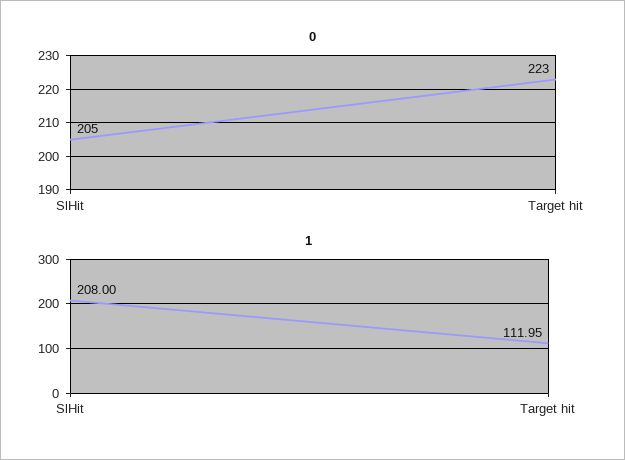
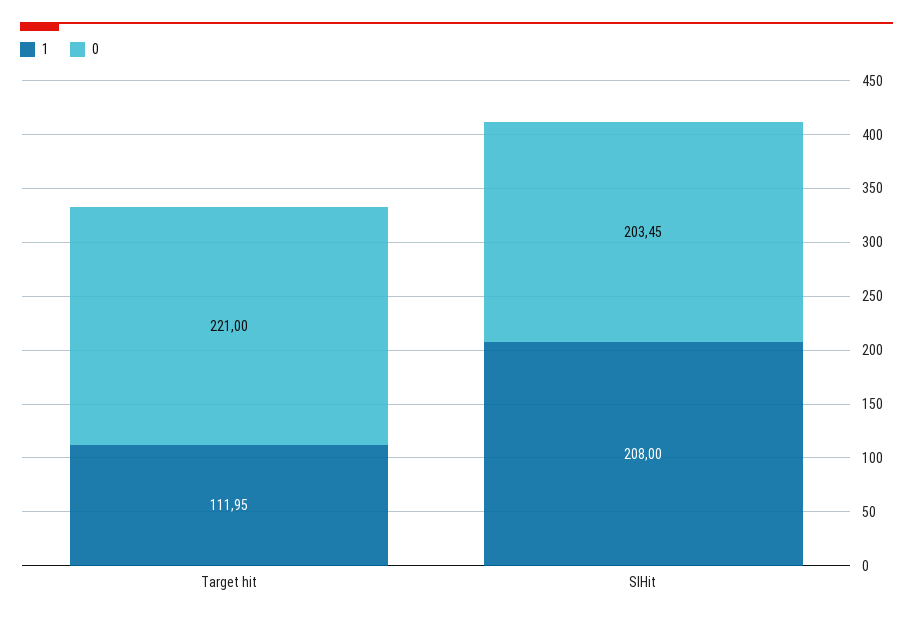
0, SlHit: 205 -> 203.45
0, Target hit: 223 -> 221

